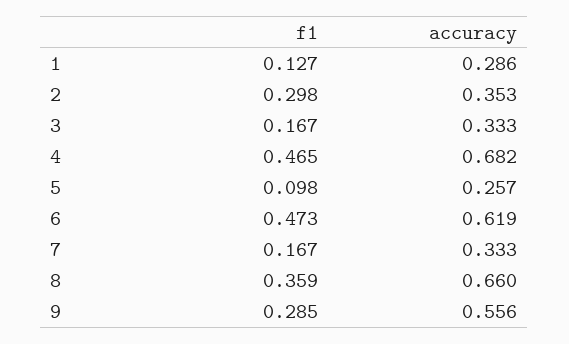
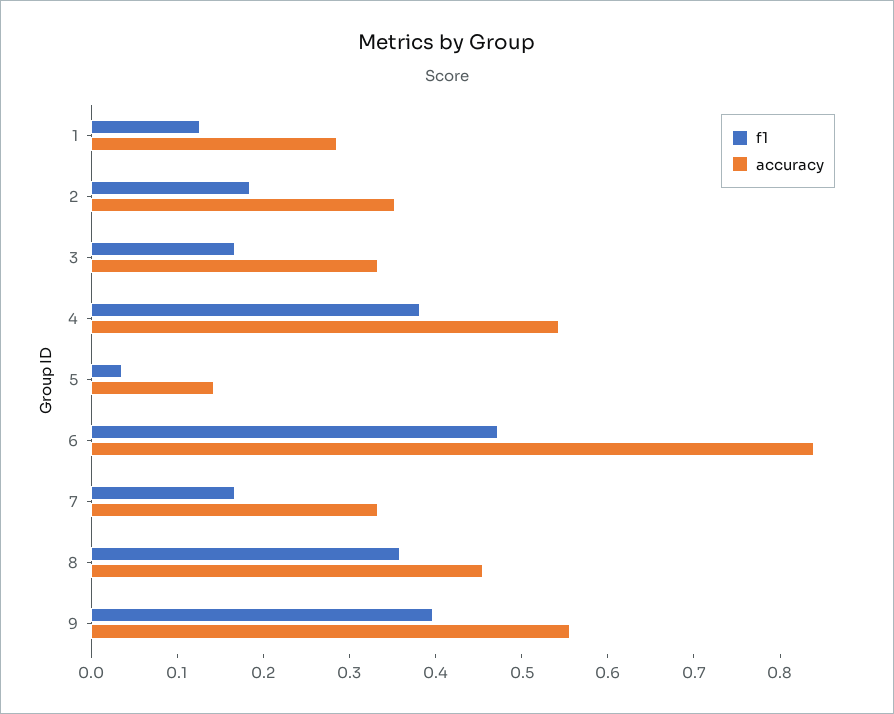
f1, 2: 0.298 -> 0.18
f1, 4: 0.465 -> 0.38
accuracy, 4: 0.682 -> 0.54
f1, 5: 0.098 -> 0.04
accuracy, 5: 0.257 -> 0.14
accuracy, 6: 0.619 -> 0.84
accuracy, 8: 0.66 -> 0.46
f1, 9: 0.285 -> 0.4

